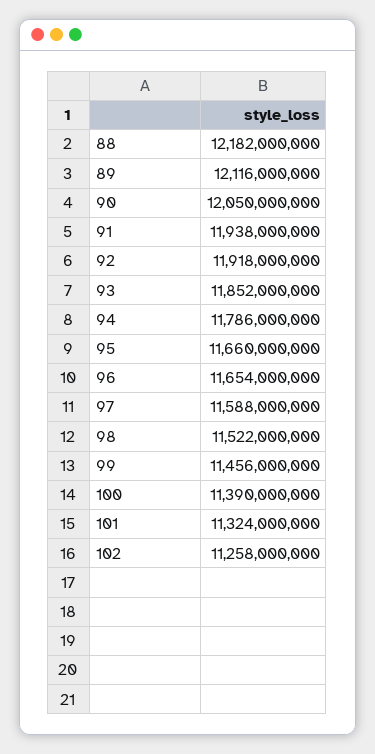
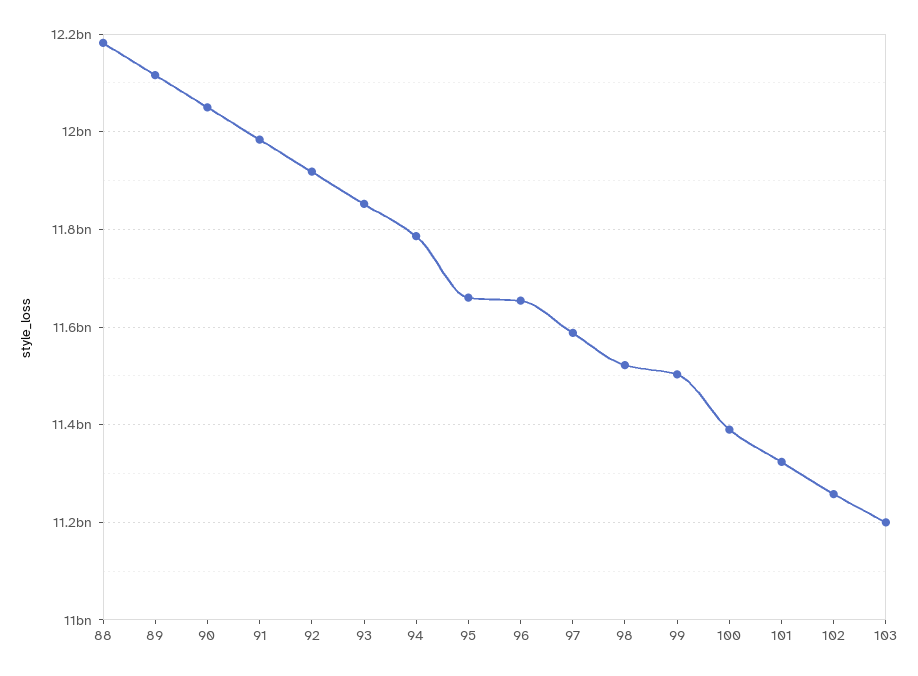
91: 11938000000 -> 11980000000
99: 11456000000 -> 11500000000
103: none -> 11200000000

